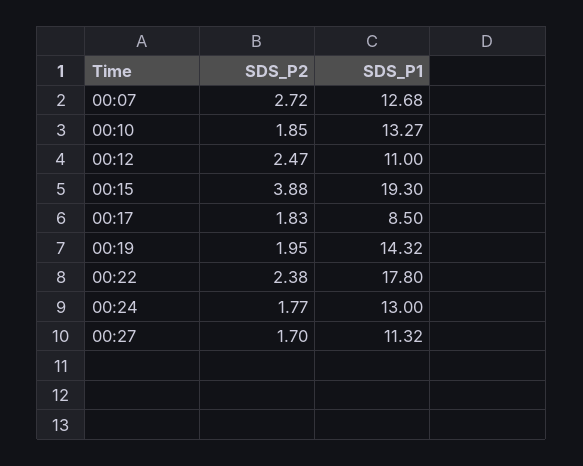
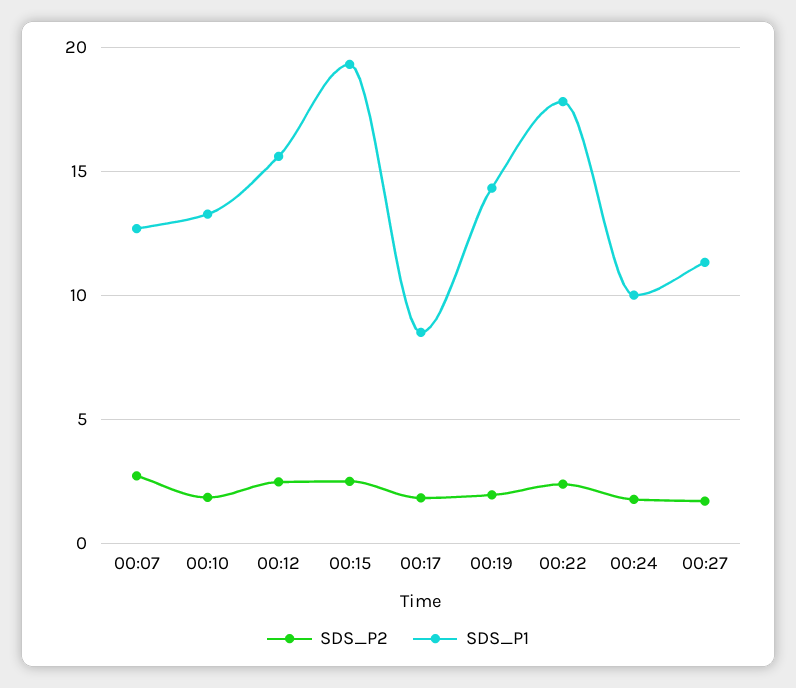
SDS_P1, 00:12: 11 -> 15.5
SDS_P2, 00:15: 3.88 -> 2.5
SDS_P1, 00:24: 13 -> 10

